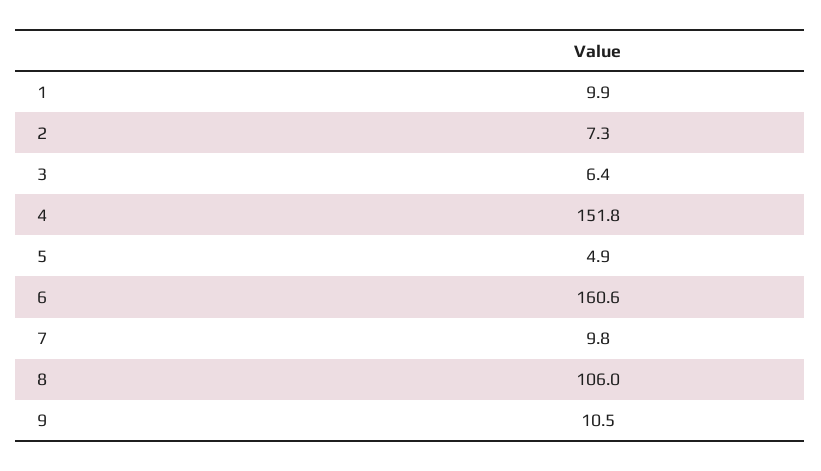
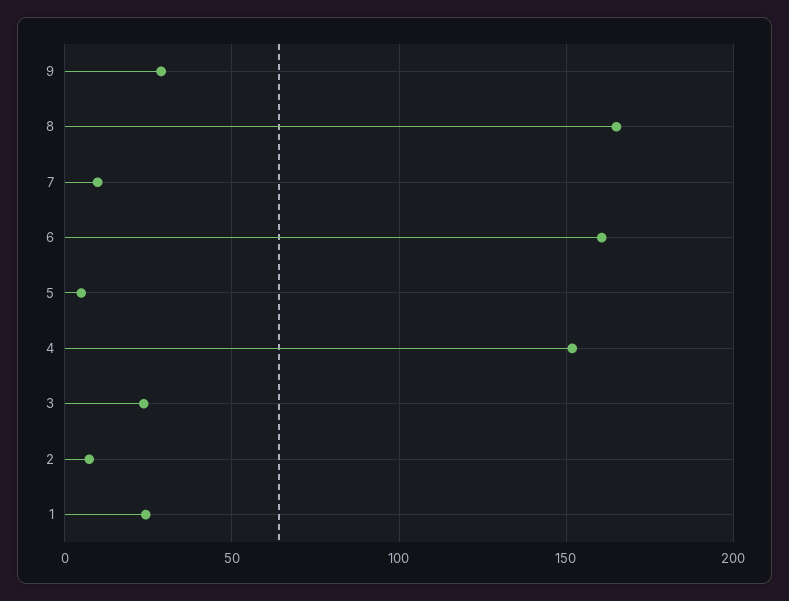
1: 9.9 -> 25
3: 6.4 -> 25
8: 106 -> 165
9: 10.5 -> 30

